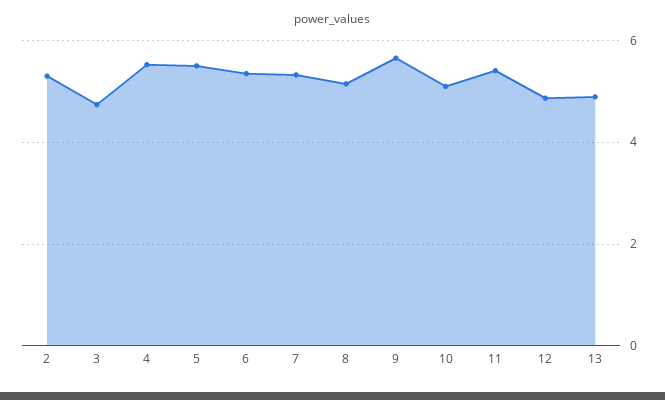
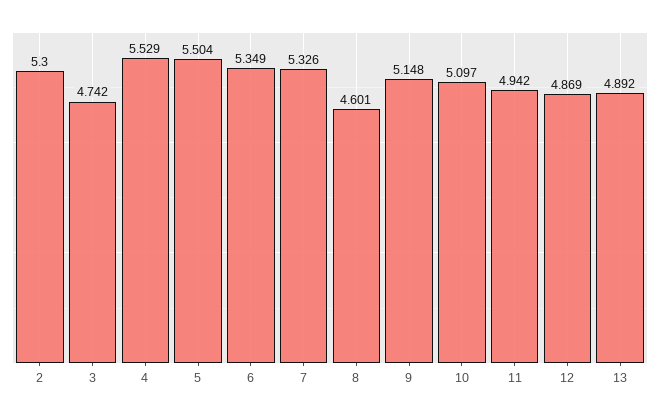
8: 5.2 -> 4.601
9: 5.6 -> 5.148
11: 5.4 -> 4.942

